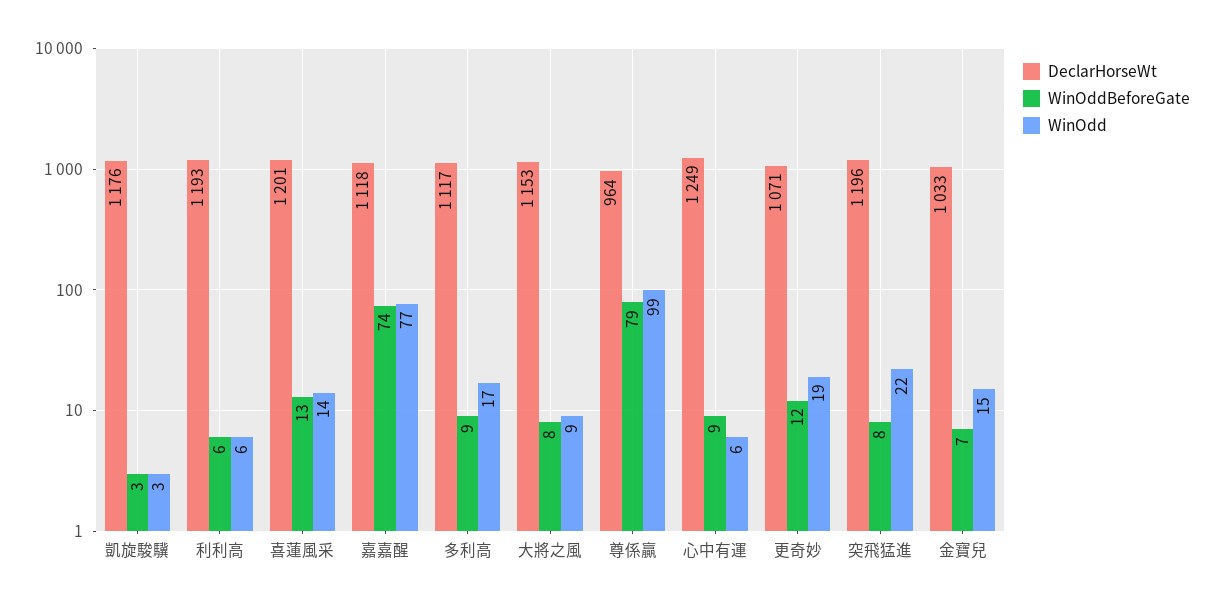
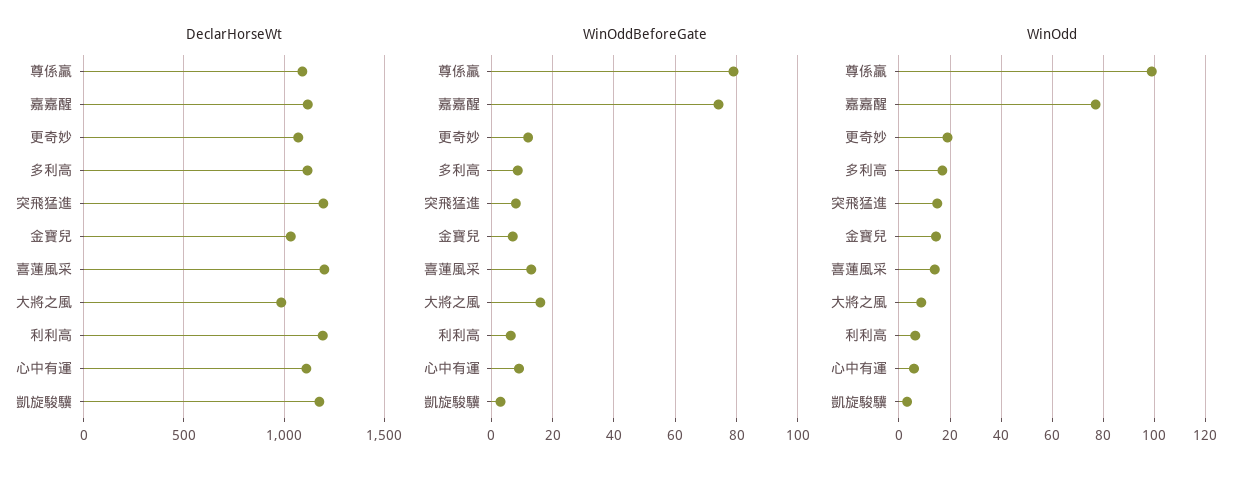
DeclarHorseWt, 大將之風: 1153 -> 1000
WinOddBeforeGate, 大將之風: 8 -> 16
DeclarHorseWt, 尊係贏: 964 -> 1100
DeclarHorseWt, 心中有運: 1249 -> 1100
WinOdd, 突飛猛進: 22 -> 15

